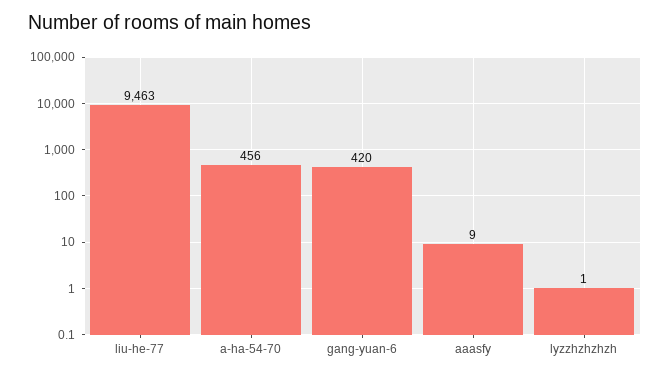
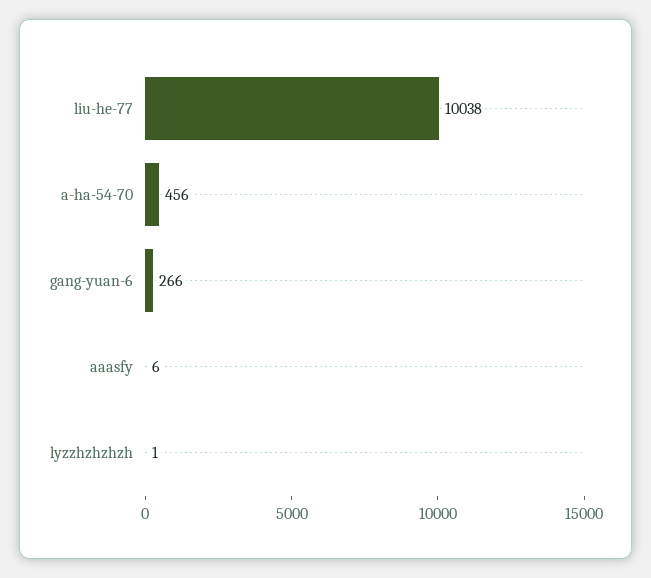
liu-he-77: 9463 -> 10038
gang-yuan-6: 420 -> 266
aaasfy: 9 -> 6

